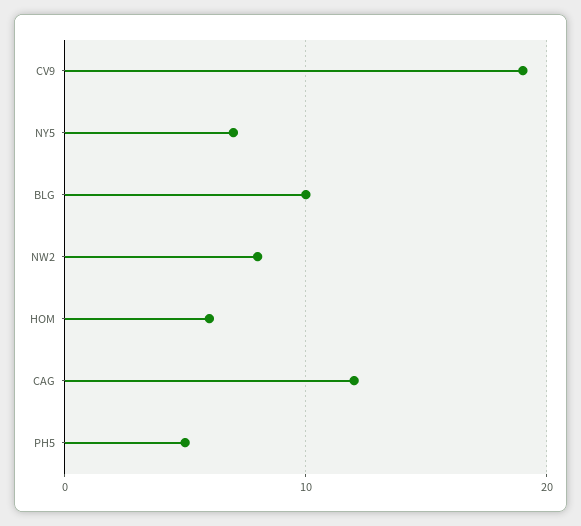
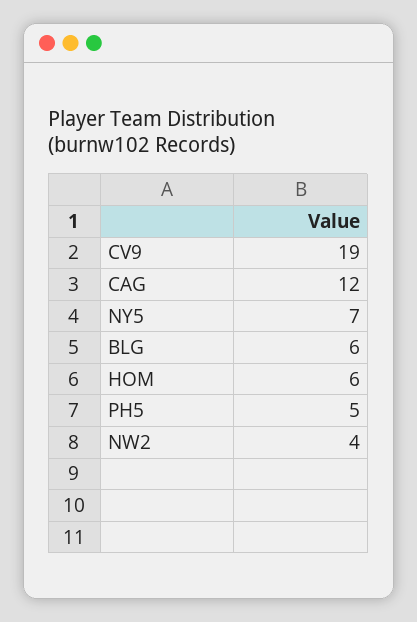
BLG: 10 -> 6
NW2: 8 -> 4

